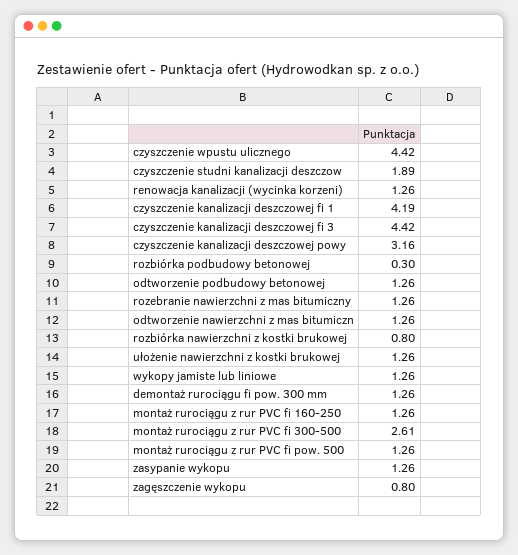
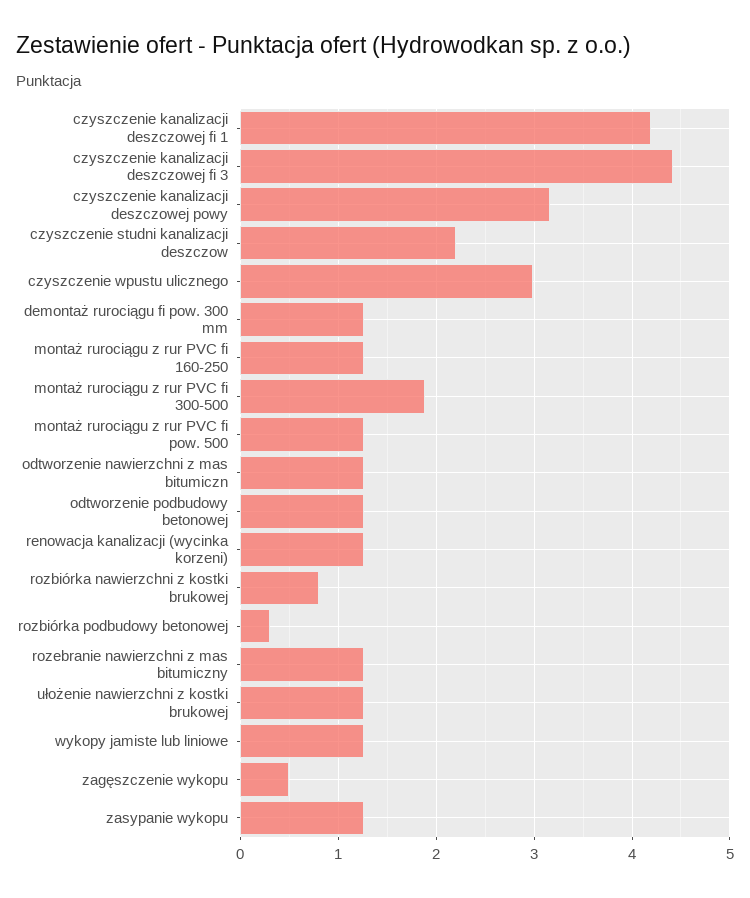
czyszczenie wpustu ulicznego: 4.42 -> 3
czyszczenie studni kanalizacji deszczow: 1.89 -> 2.2
montaż rurociągu z rur PVC fi 300-500: 2.61 -> 1.9
zagęszczenie wykopu: 0.8 -> 0.5

